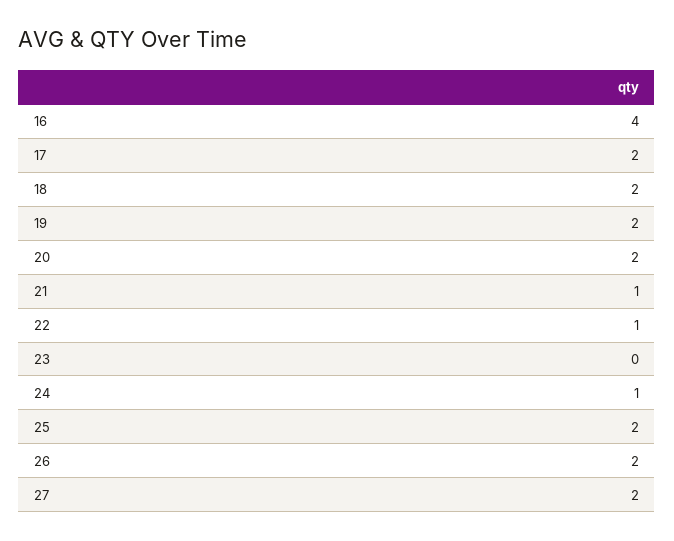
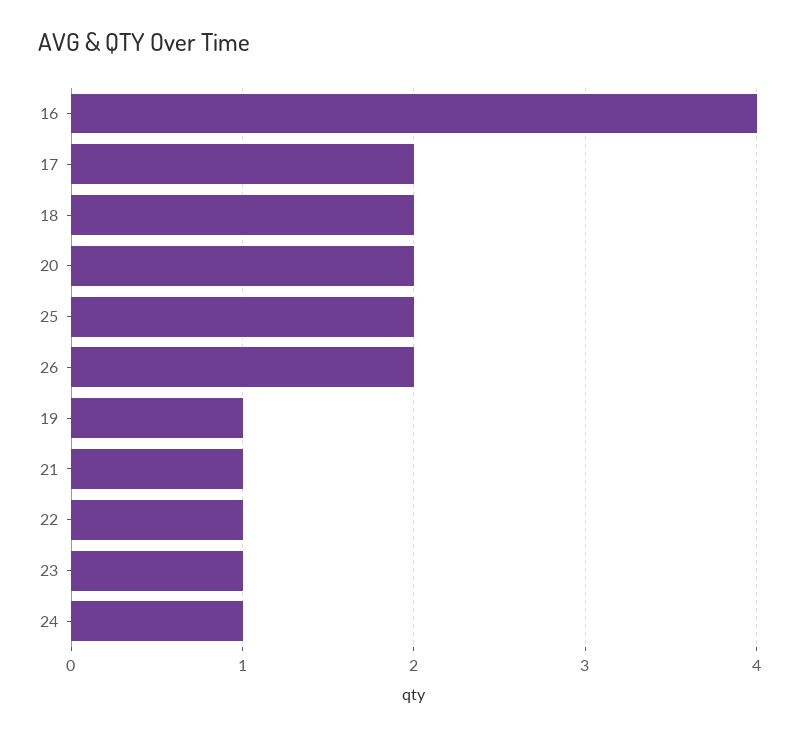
19: 2 -> 1
23: 0 -> 1
27: 2 -> none

